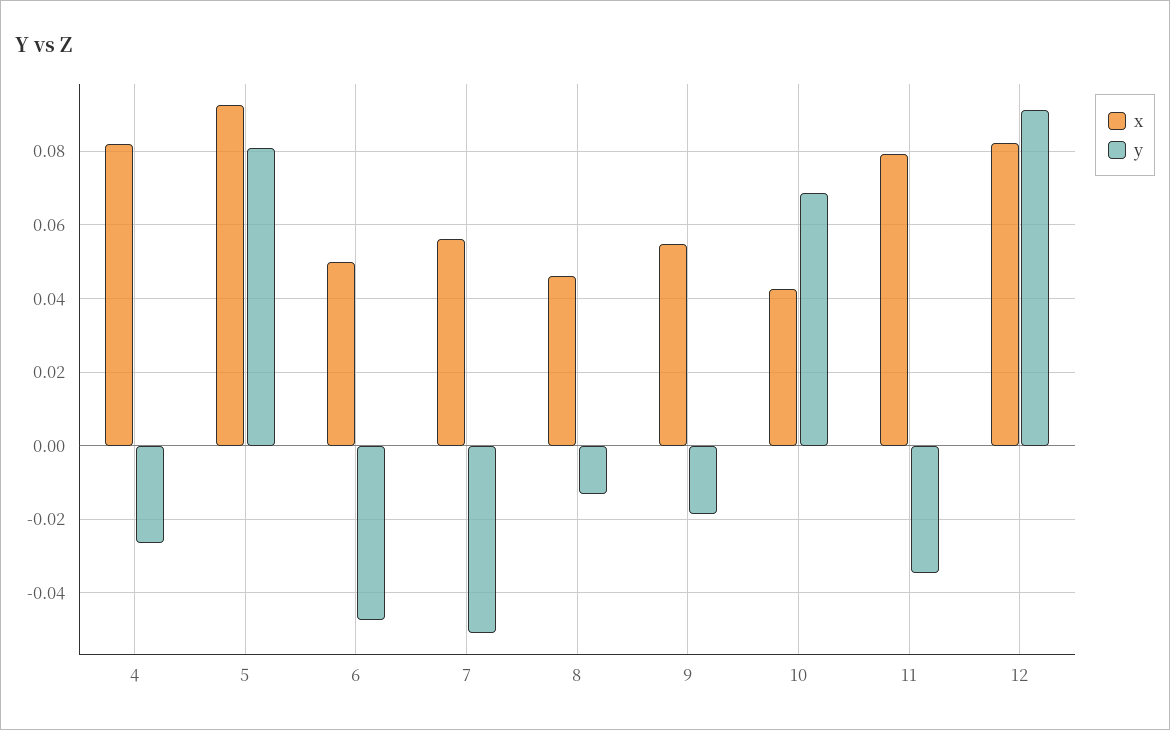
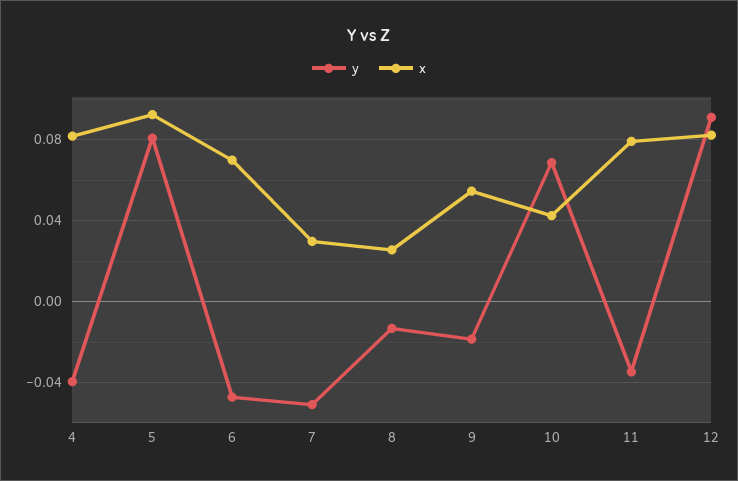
y, 4: -0.026 -> -0.04
x, 6: 0.05 -> 0.07
x, 7: 0.056 -> 0.03
x, 8: 0.046 -> 0.025

